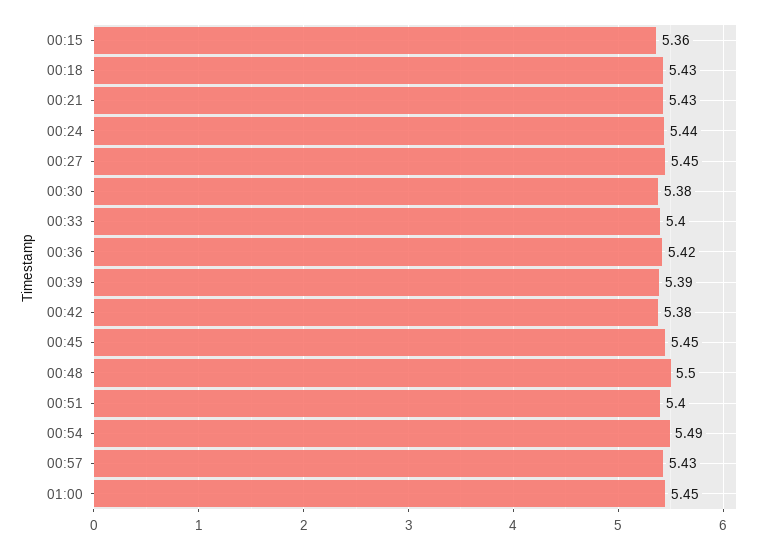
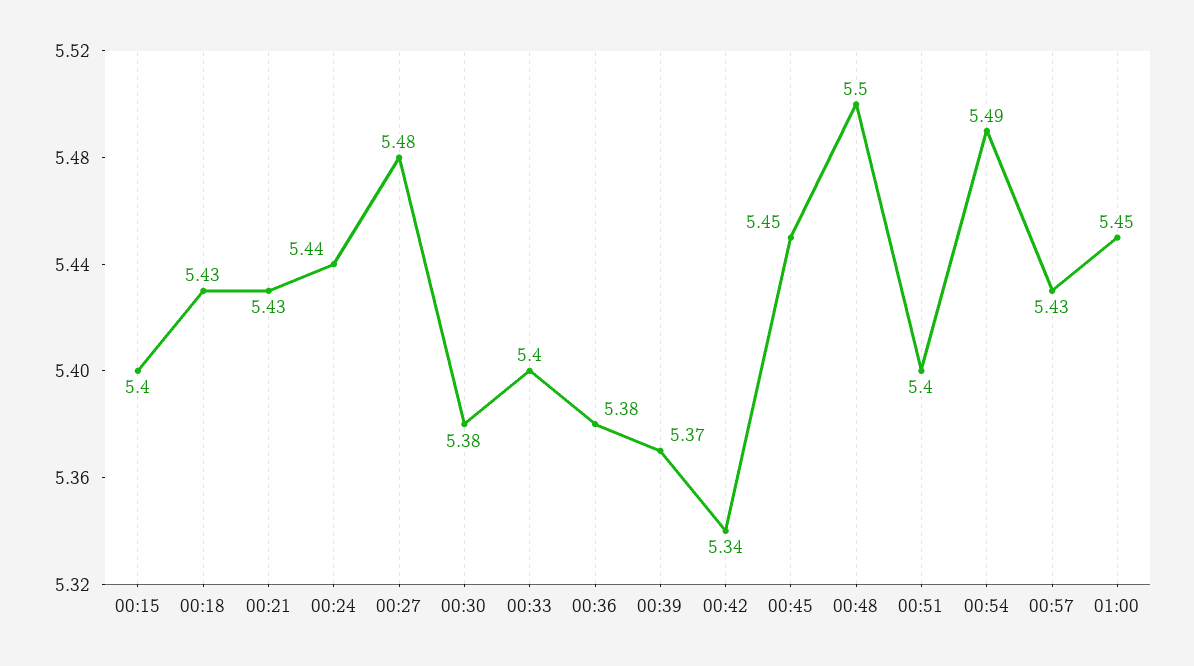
00:15: 5.36 -> 5.4
00:27: 5.45 -> 5.48
00:36: 5.42 -> 5.38
00:39: 5.39 -> 5.37
00:42: 5.38 -> 5.34

